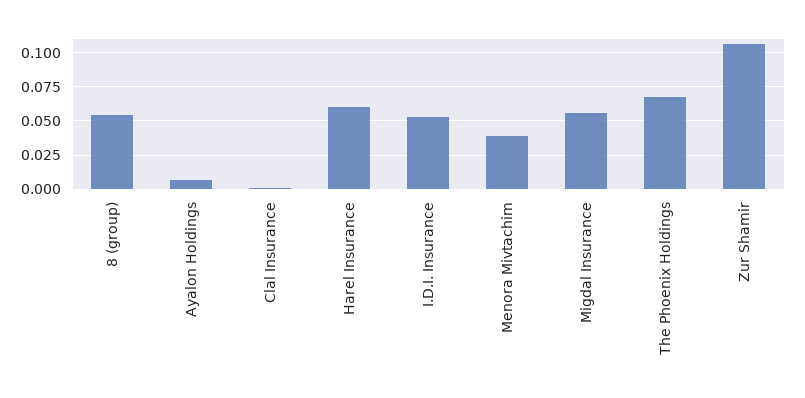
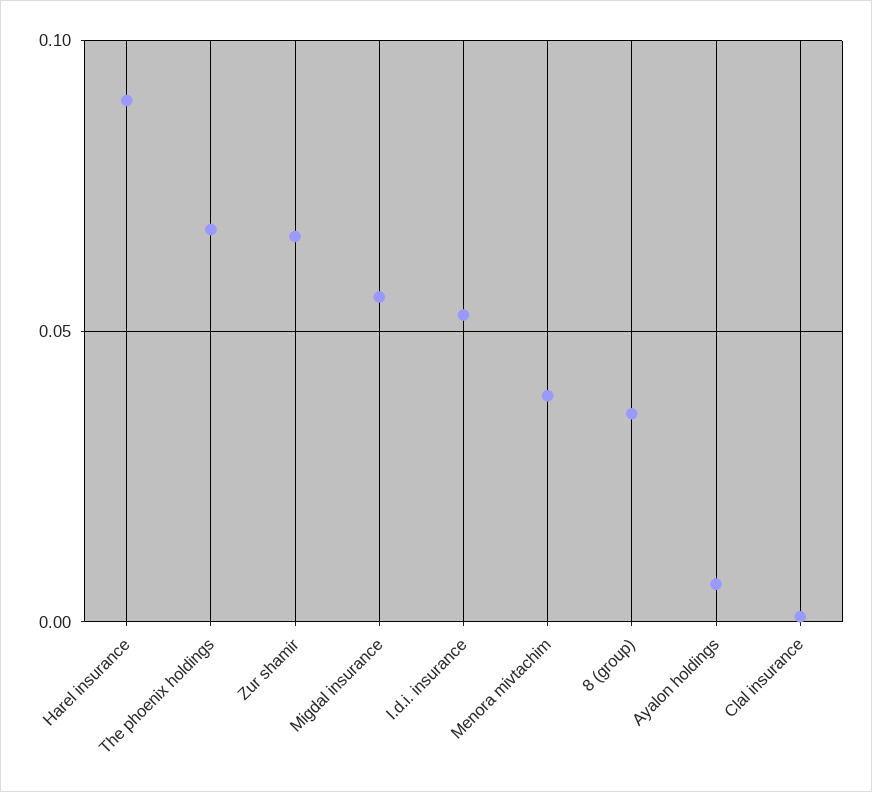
8 (group): 0.055 -> 0.035
Harel Insurance: 0.06 -> 0.09
Zur Shamir: 0.105 -> 0.065

